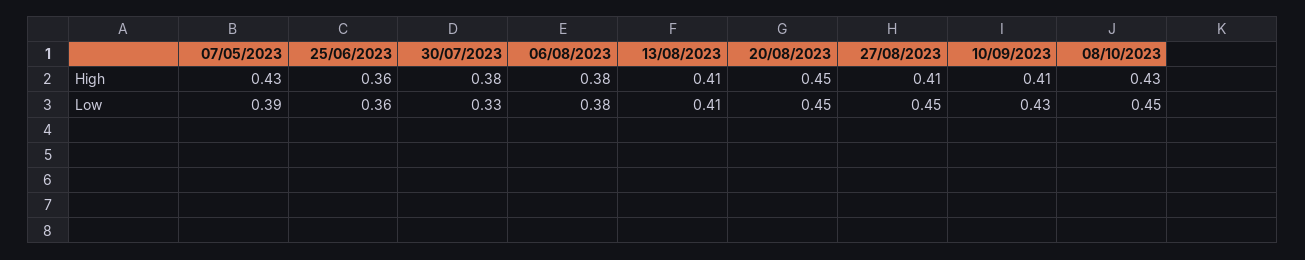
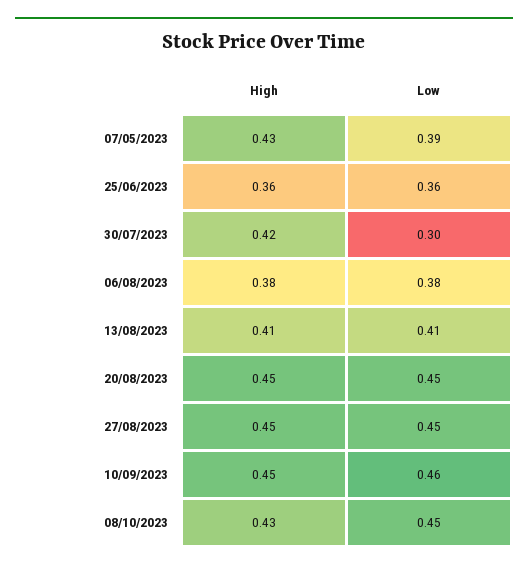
30/07/2023, High: 0.38 -> 0.42
27/08/2023, High: 0.41 -> 0.45
10/09/2023, High: 0.41 -> 0.45
30/07/2023, Low: 0.33 -> 0.3
10/09/2023, Low: 0.43 -> 0.46

